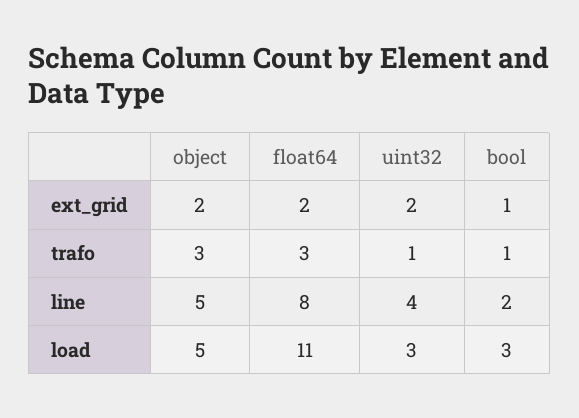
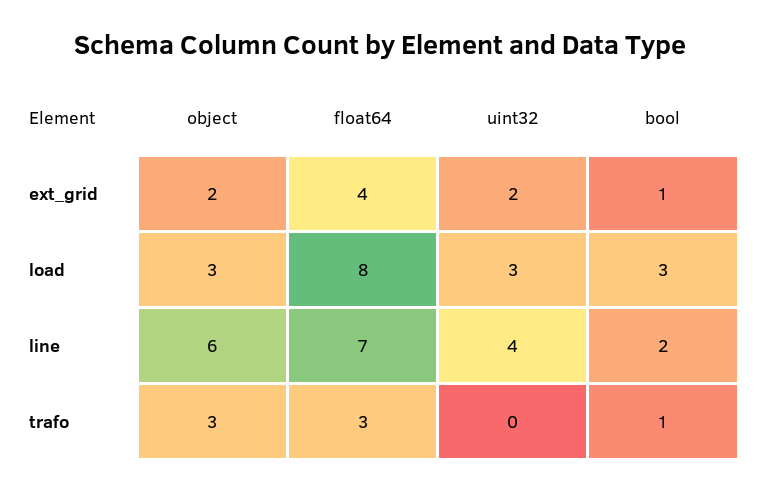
float64, ext_grid: 2 -> 4
uint32, trafo: 1 -> 0
object, line: 5 -> 6
float64, line: 8 -> 7
object, load: 5 -> 3
float64, load: 11 -> 8

